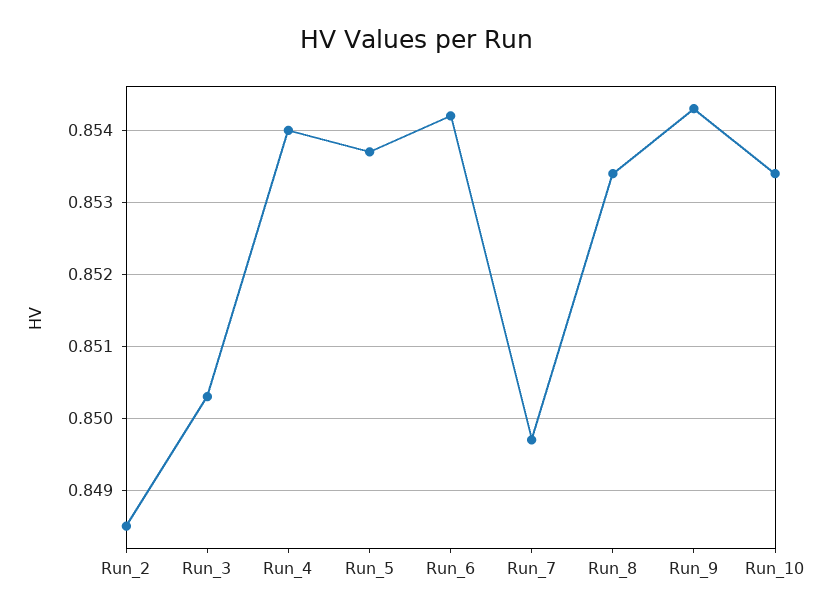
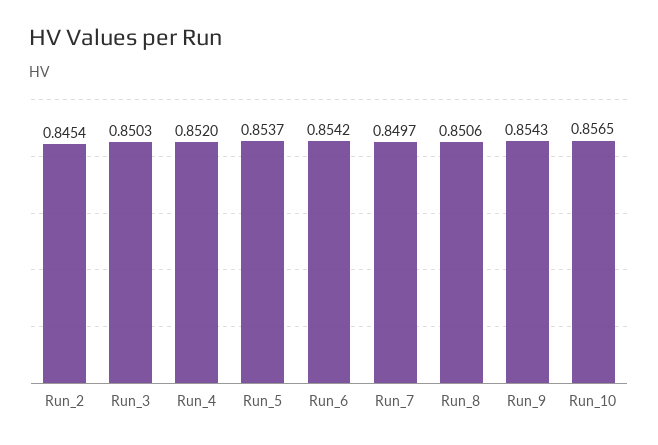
Run_2: 0.8485 -> 0.8454
Run_4: 0.854 -> 0.852
Run_8: 0.8534 -> 0.8506
Run_10: 0.8534 -> 0.8565

